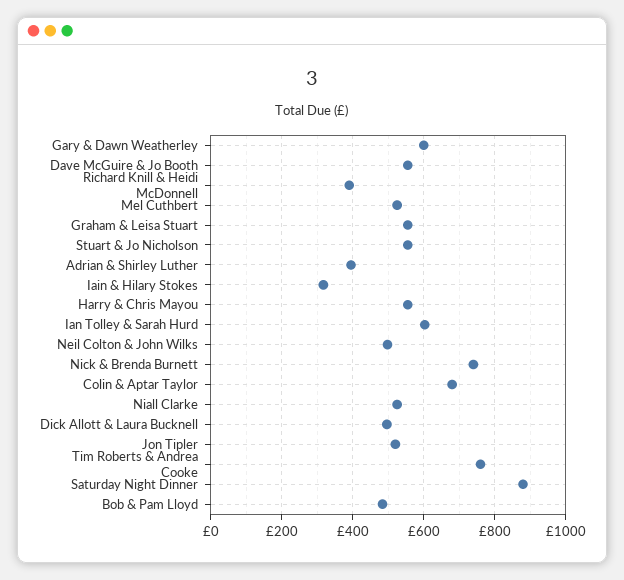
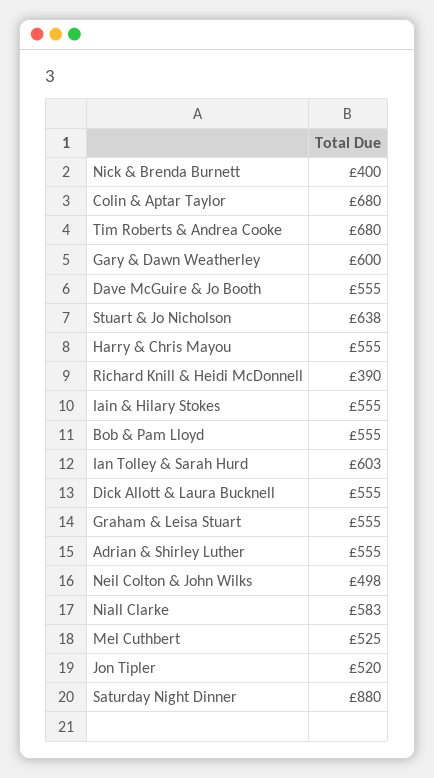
Stuart & Jo Nicholson: 560 -> 638
Adrian & Shirley Luther: 400 -> 555
Iain & Hilary Stokes: 320 -> 555
Nick & Brenda Burnett: 740 -> 400
Niall Clarke: 520 -> 583
Dick Allott & Laura Bucknell: 500 -> 555
Tim Roberts & Andrea Cooke: 760 -> 680
Bob & Pam Lloyd: 480 -> 555

